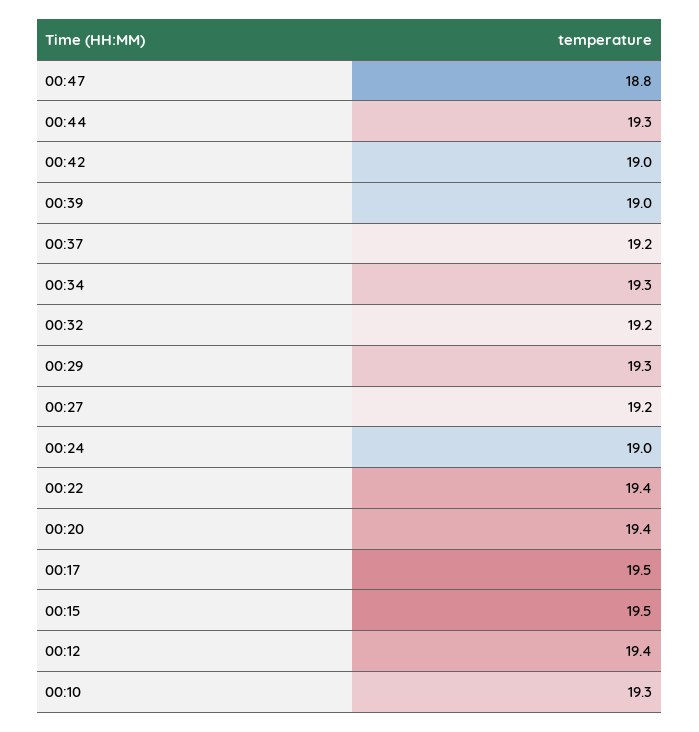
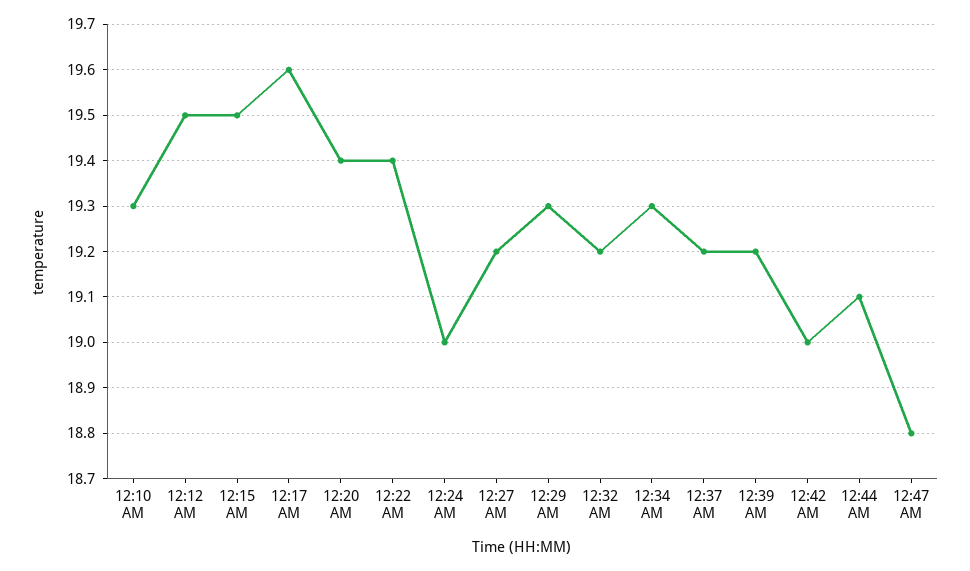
00:44: 19.3 -> 19.1
00:39: 19 -> 19.2
00:17: 19.5 -> 19.6
00:12: 19.4 -> 19.5

